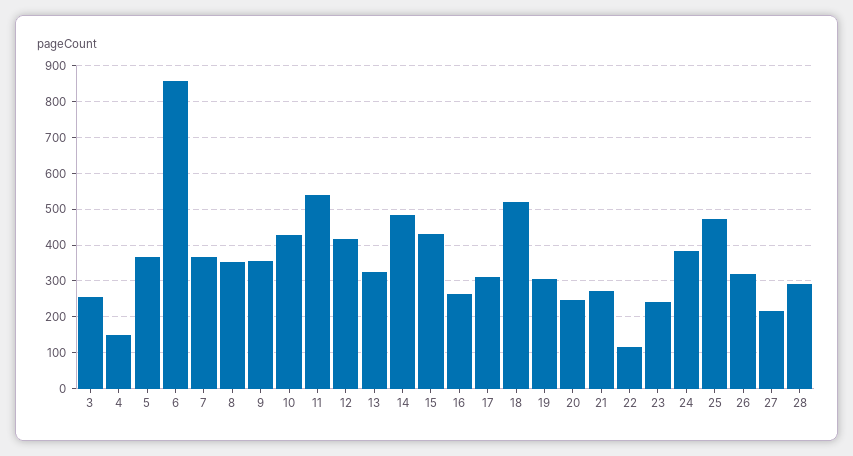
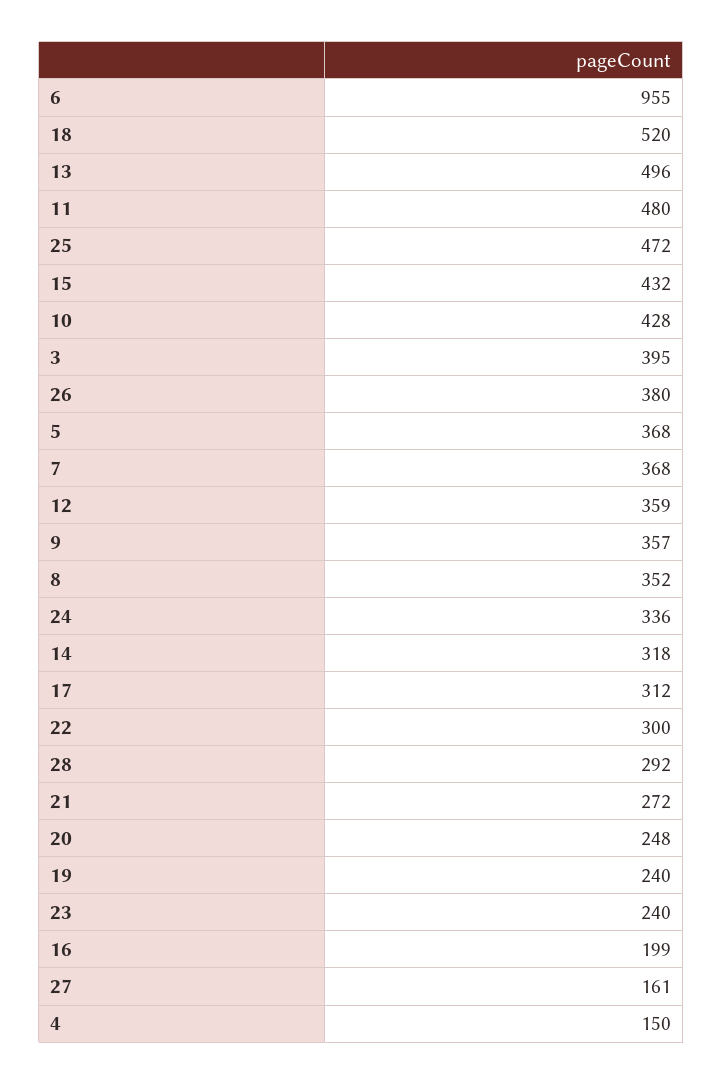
3: 260 -> 395
6: 860 -> 955
11: 540 -> 480
12: 420 -> 359
13: 320 -> 496
14: 480 -> 318
16: 260 -> 199
19: 300 -> 240
22: 120 -> 300
24: 380 -> 336
26: 320 -> 380
27: 220 -> 161

